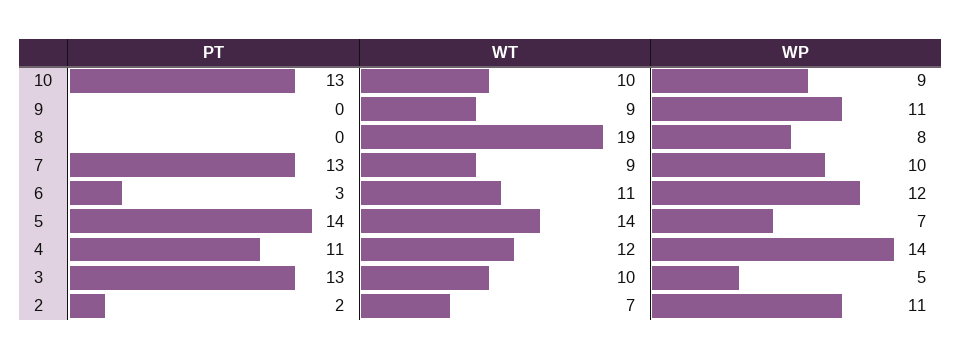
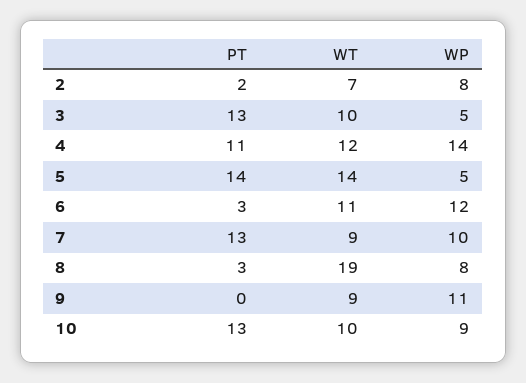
PT, 8: 0 -> 3
WP, 5: 7 -> 5
WP, 2: 11 -> 8

